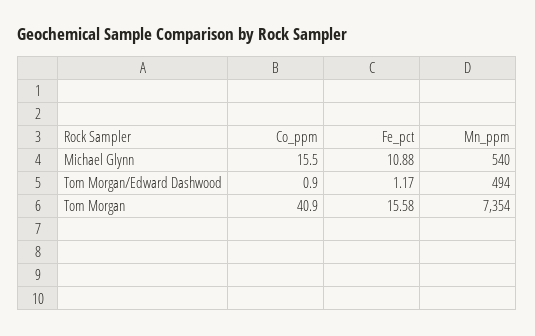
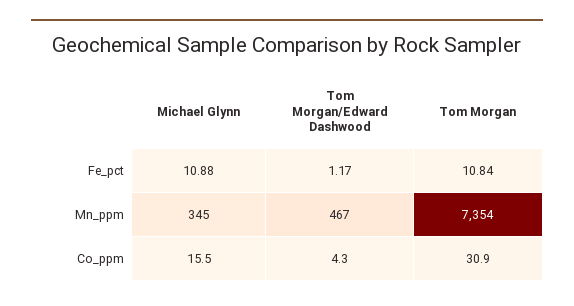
Mn_ppm, Michael Glynn: 540 -> 345
Co_ppm, Tom Morgan/Edward Dashwood: 0.9 -> 4.3
Mn_ppm, Tom Morgan/Edward Dashwood: 494 -> 467
Co_ppm, Tom Morgan: 40.9 -> 30.9
Fe_pct, Tom Morgan: 15.58 -> 10.84

